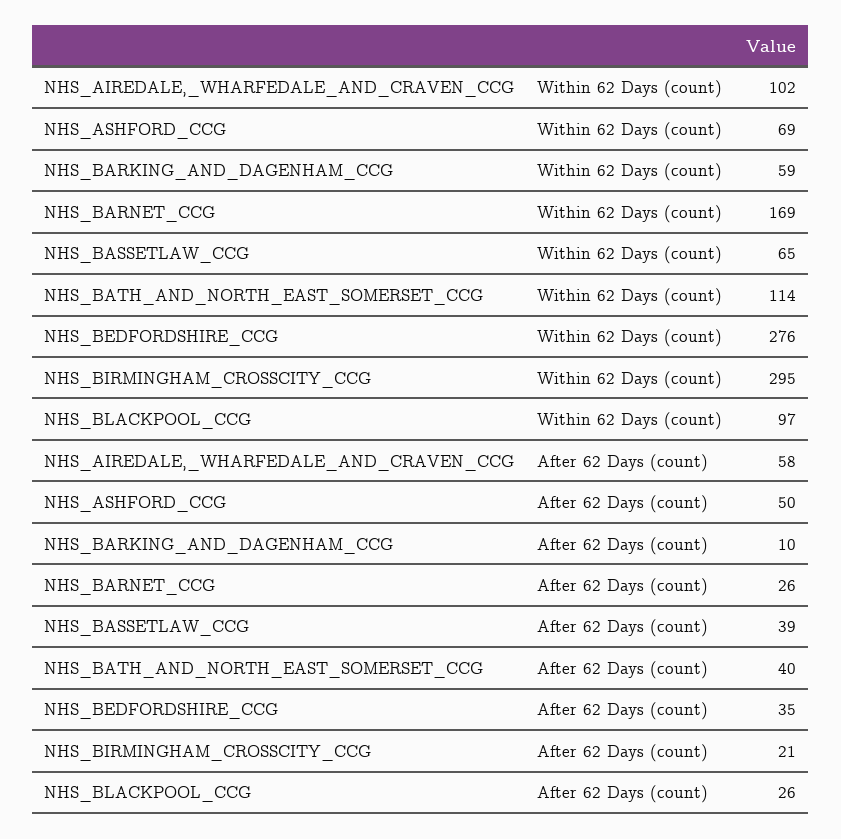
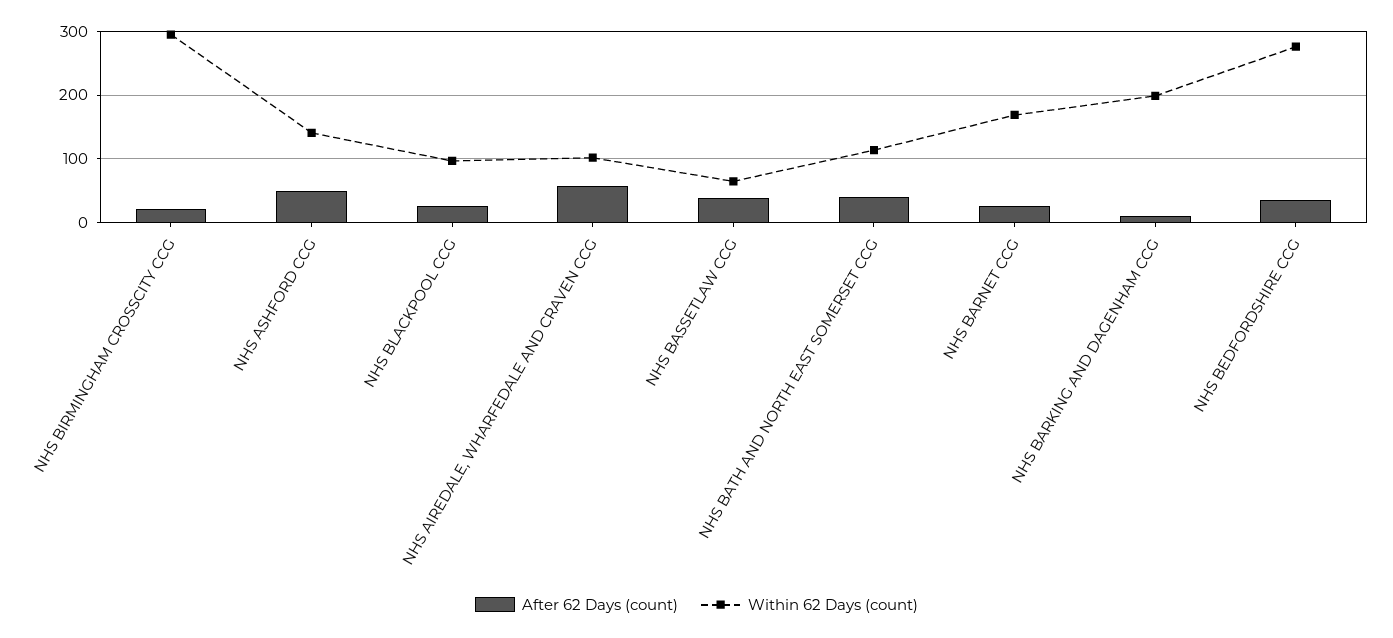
Within 62 Days (count), NHS_ASHFORD_CCG: 69 -> 140
Within 62 Days (count), NHS_BARKING_AND_DAGENHAM_CCG: 59 -> 200

